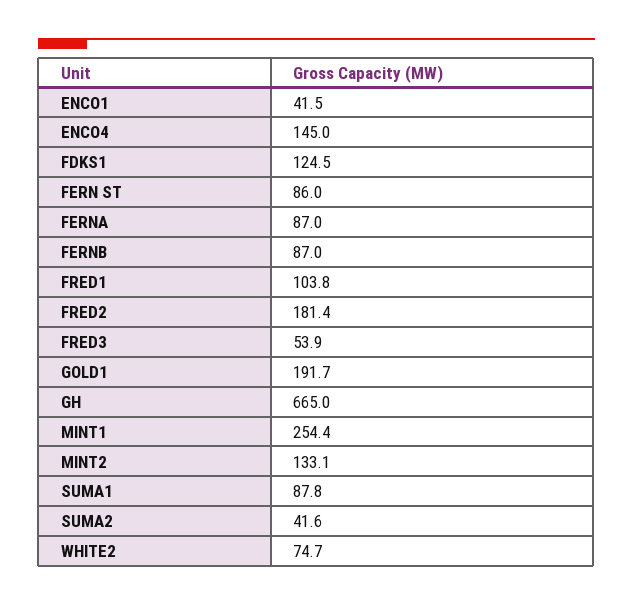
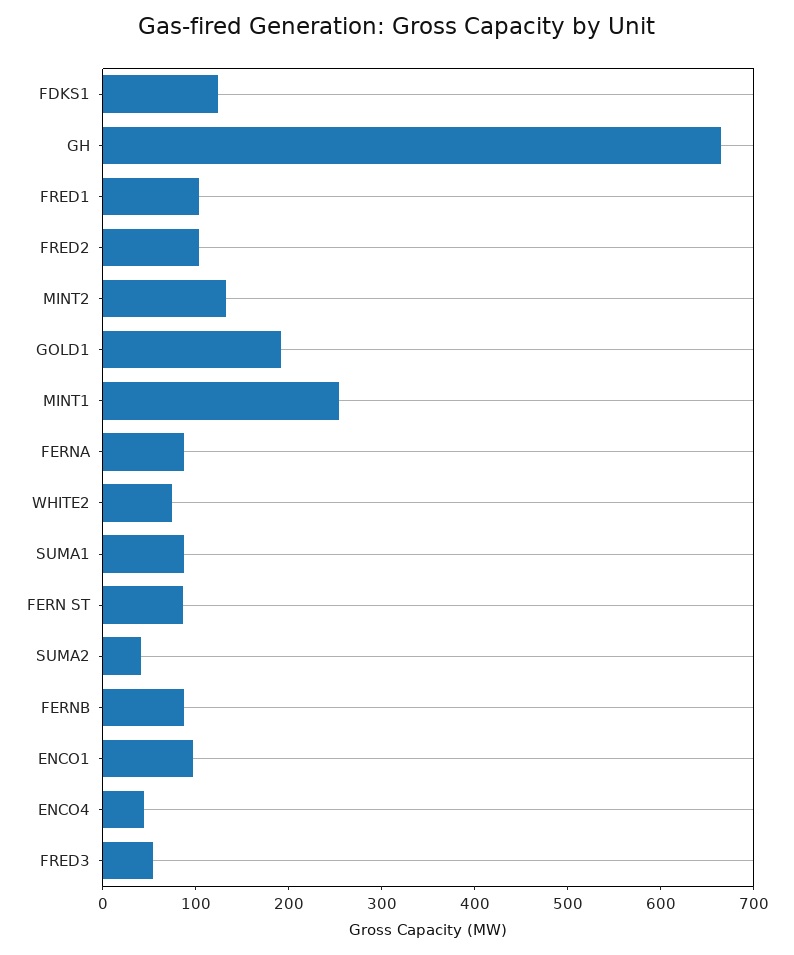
ENCO1: 41.5 -> 100
ENCO4: 145 -> 40
FRED2: 181.4 -> 100

